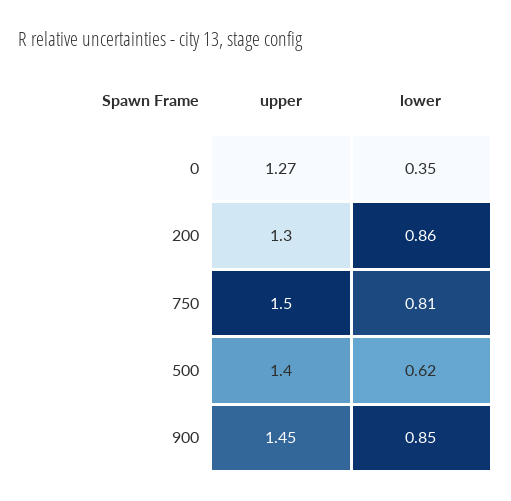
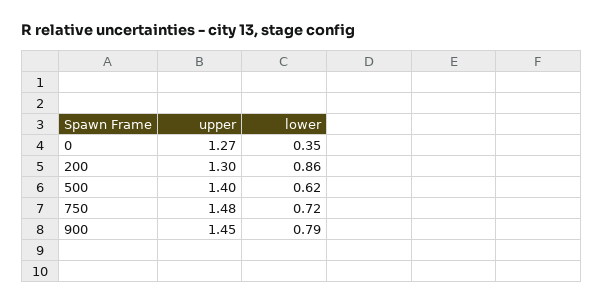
upper, 750: 1.5 -> 1.48
lower, 750: 0.81 -> 0.72
lower, 900: 0.85 -> 0.79

